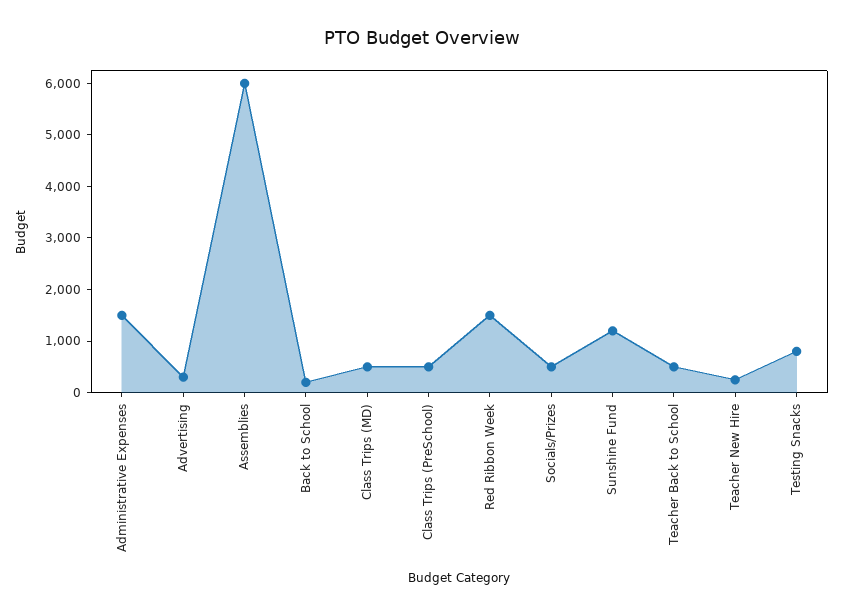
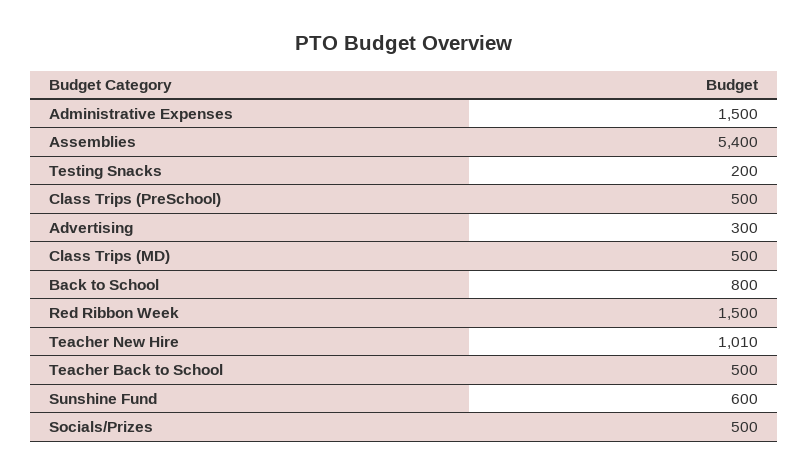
Assemblies: 6000 -> 5400
Back to School: 200 -> 800
Sunshine Fund: 1200 -> 600
Teacher New Hire: 200 -> 1010
Testing Snacks: 800 -> 200

